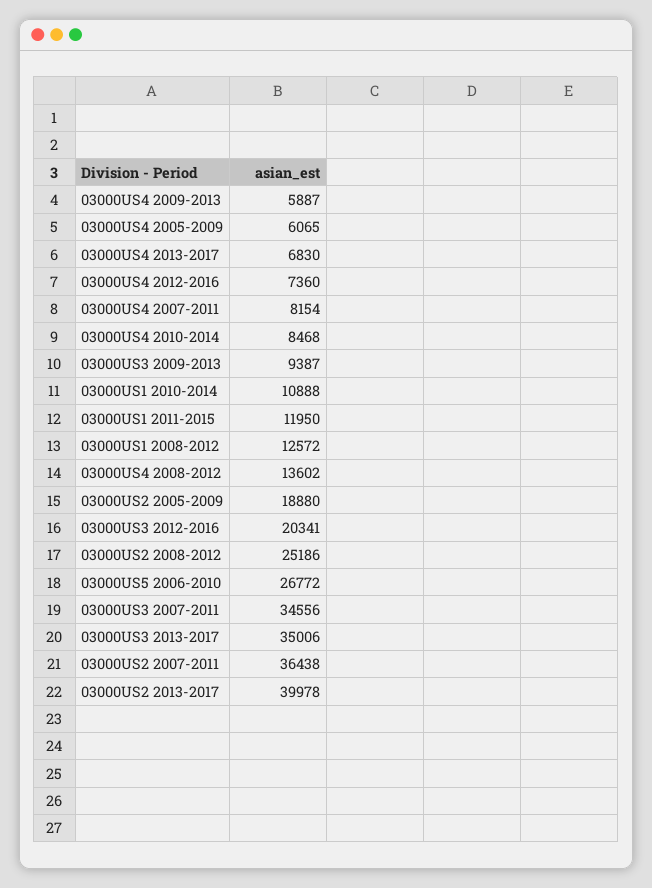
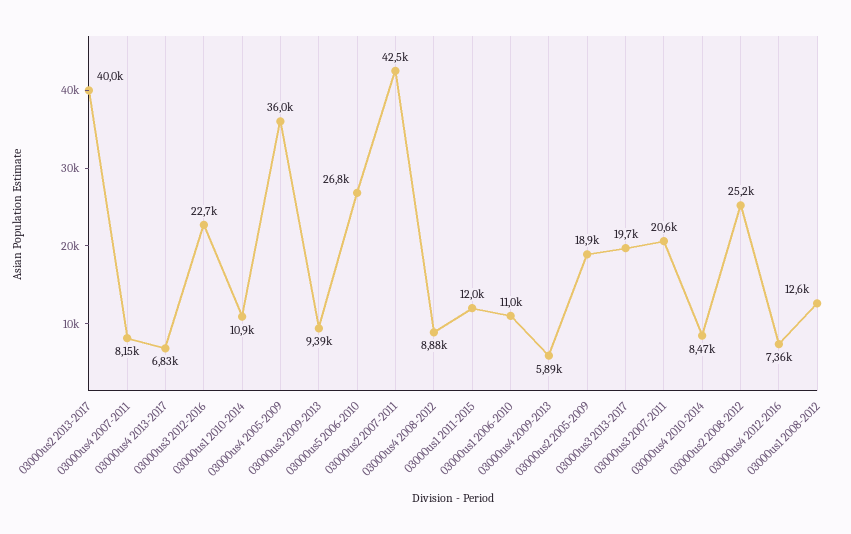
03000US4 2005-2009: 6065 -> 36000
03000US4 2008-2012: 13602 -> 8880
03000US3 2012-2016: 20341 -> 22700
03000US3 2007-2011: 34556 -> 20600
03000US3 2013-2017: 35006 -> 19700
03000US2 2007-2011: 36438 -> 42500
03000us1 2006-2010: none -> 11000

